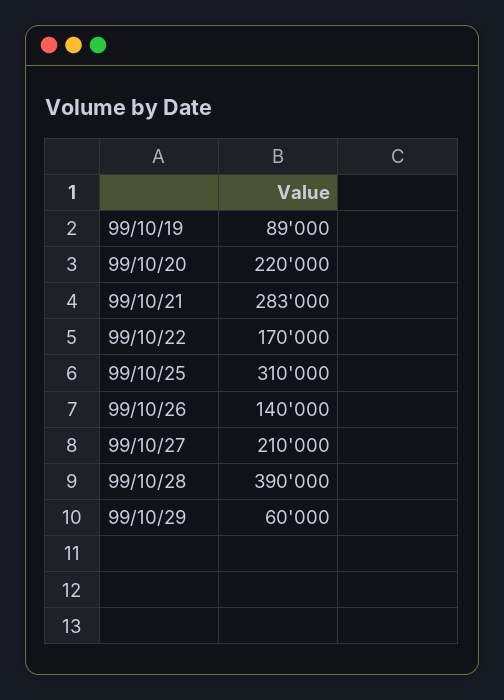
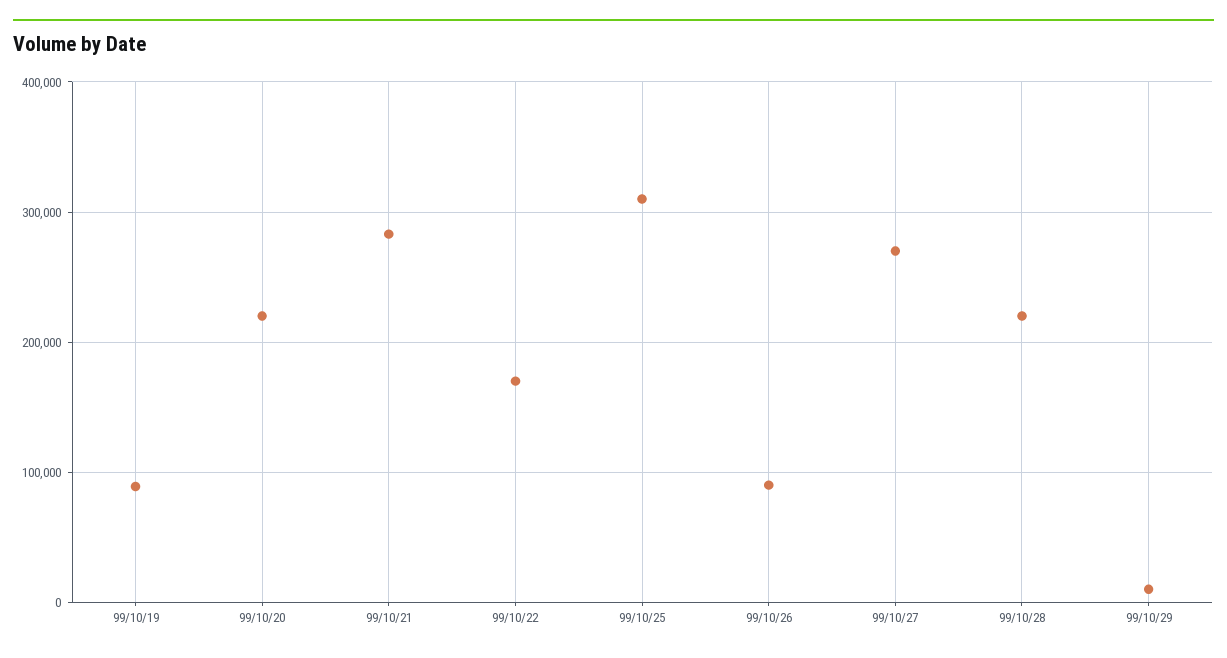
99/10/26: 140000 -> 90000
99/10/27: 210000 -> 270000
99/10/28: 390000 -> 220000
99/10/29: 60000 -> 10000

